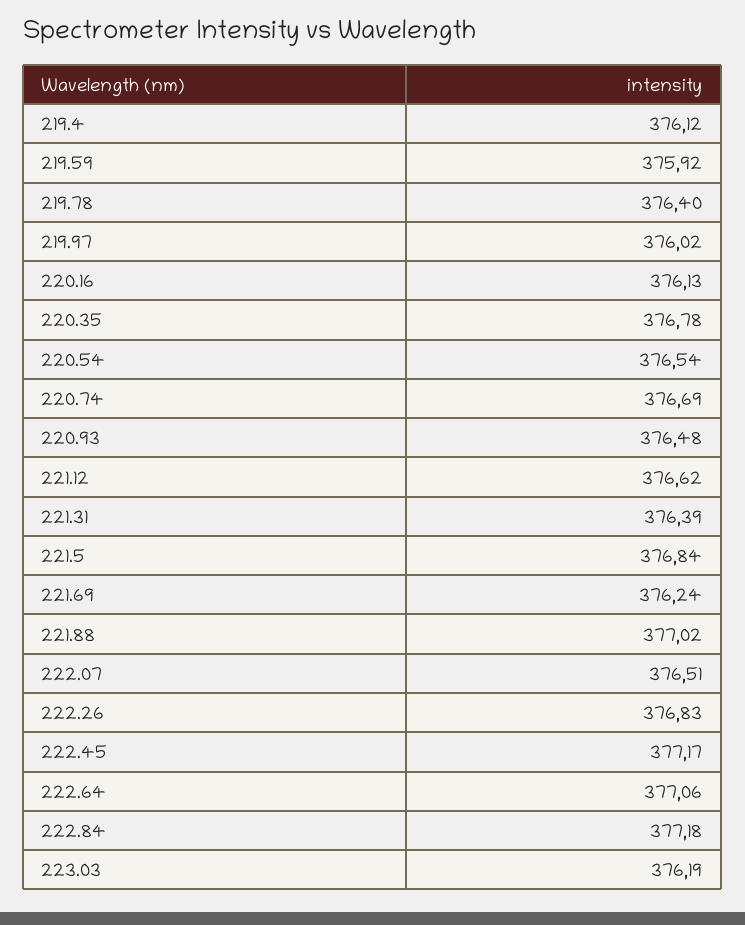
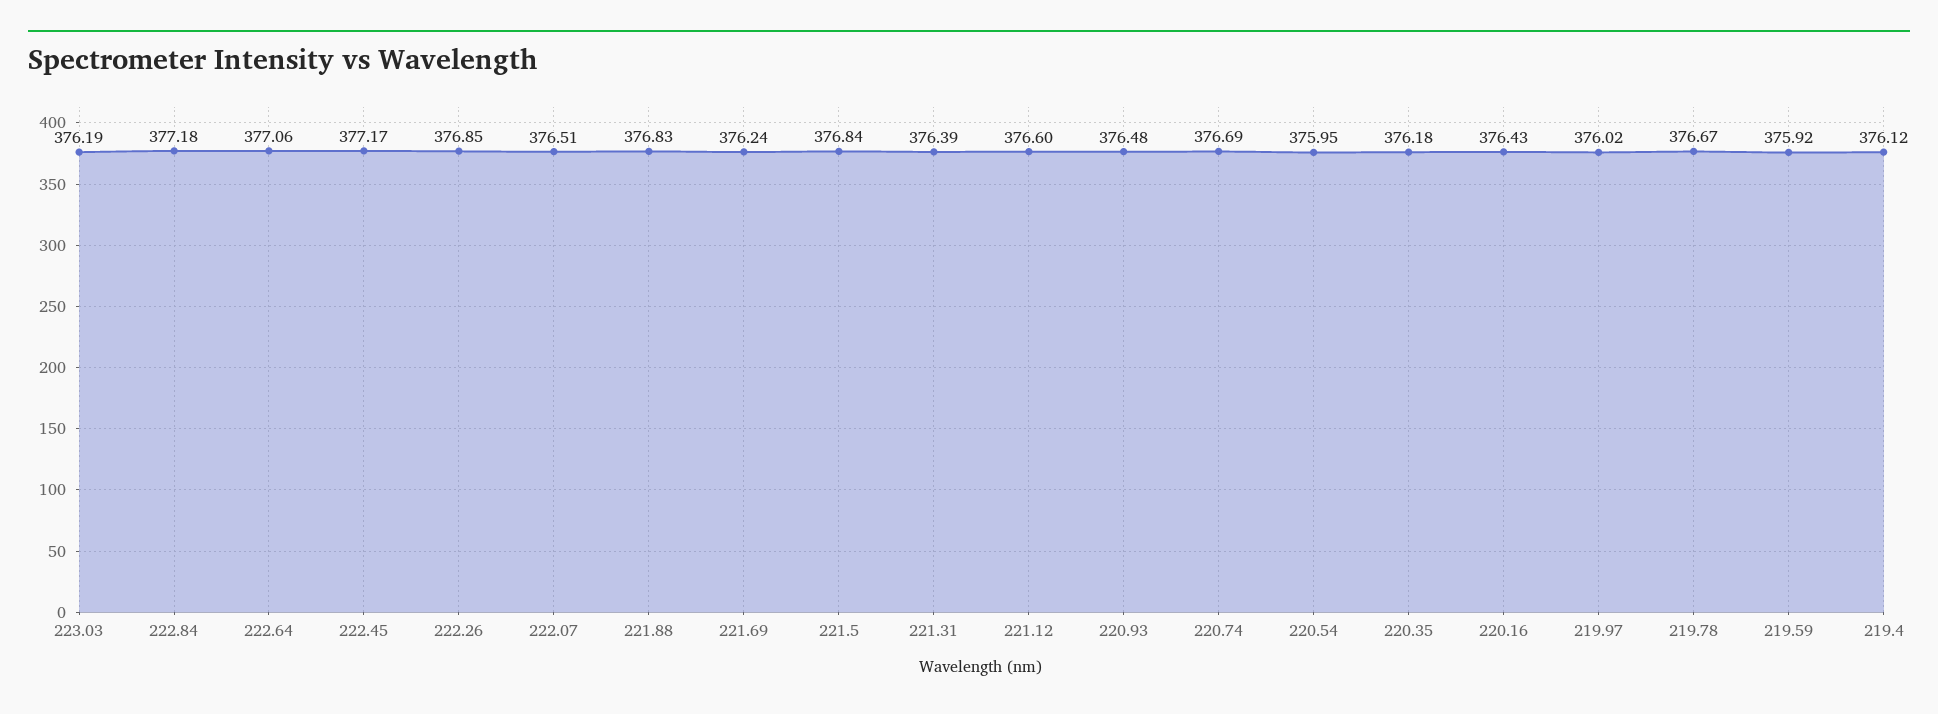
219.78: 376.4 -> 376.67
220.16: 376.13 -> 376.43
220.35: 376.78 -> 376.18
220.54: 376.54 -> 375.95
221.12: 376.62 -> 376.6
221.88: 377.02 -> 376.83
222.26: 376.83 -> 376.85

